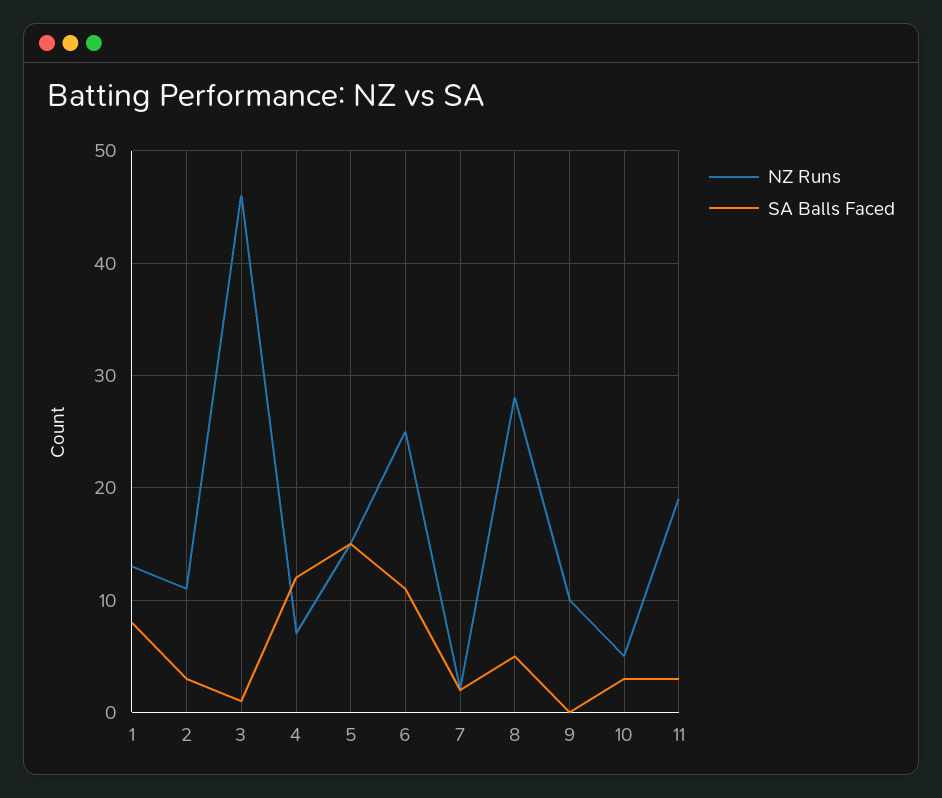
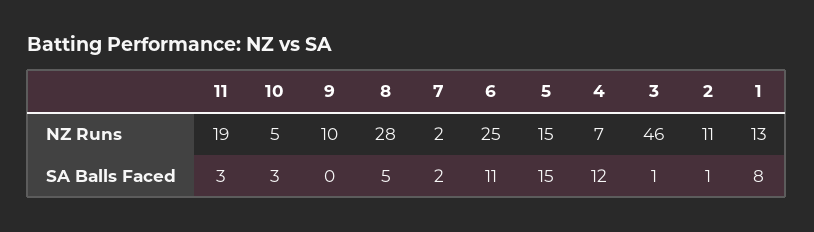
SA Balls Faced, 2: 3 -> 1

